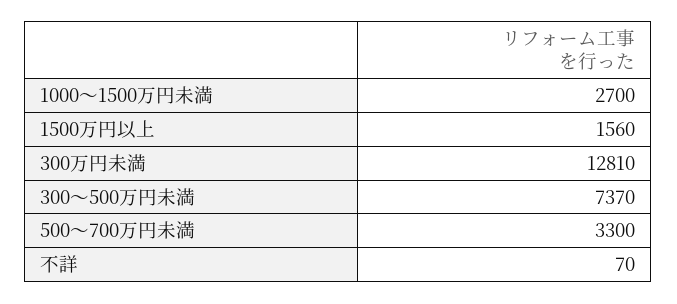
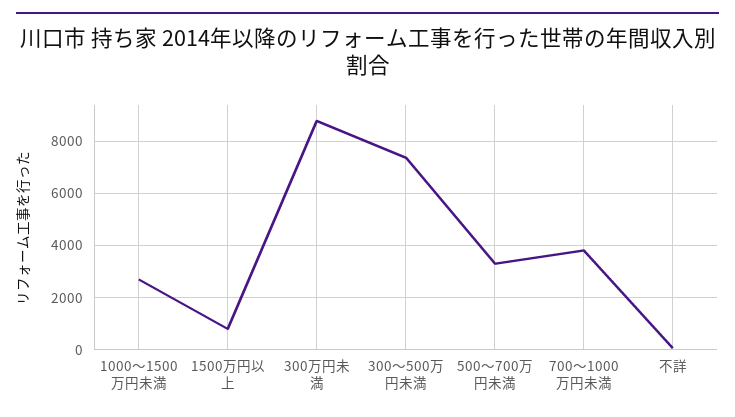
1500万円以上: 1560 -> 750
300万円未満: 12810 -> 8750
700～1000万円未満: none -> 3750

